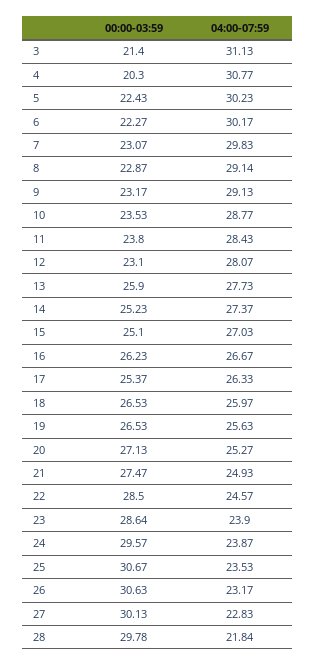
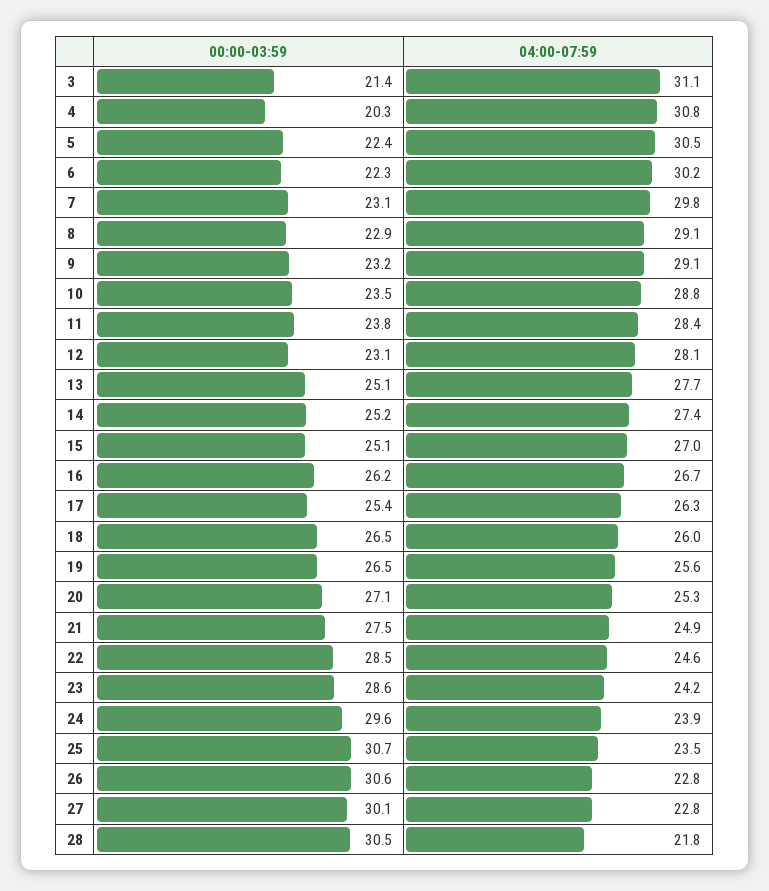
04:00-07:59, 5: 30.23 -> 30.5
00:00-03:59, 13: 25.9 -> 25.1
04:00-07:59, 23: 23.9 -> 24.2
04:00-07:59, 26: 23.17 -> 22.8
00:00-03:59, 28: 29.78 -> 30.5

